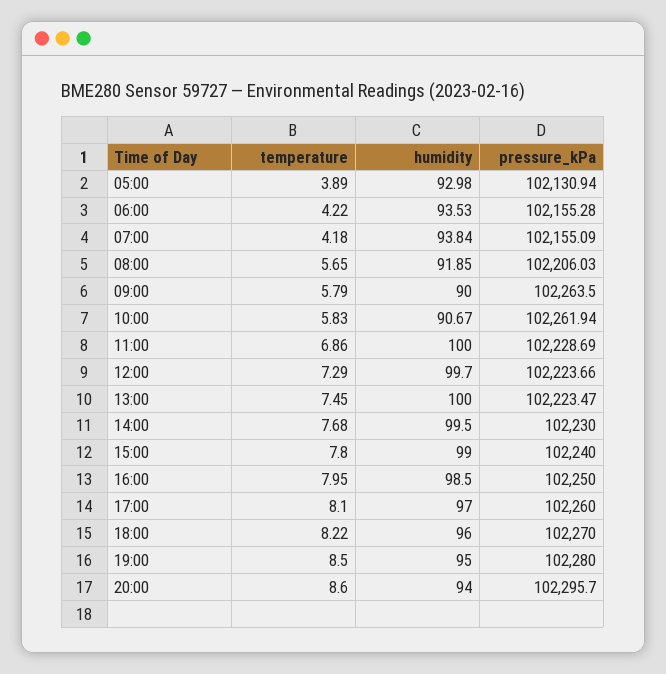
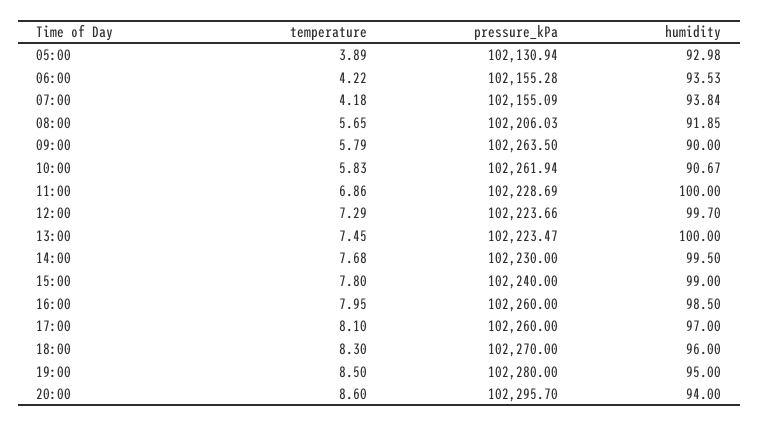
pressure_kPa, 16:00: 102250 -> 102260
temperature, 18:00: 8.22 -> 8.3

